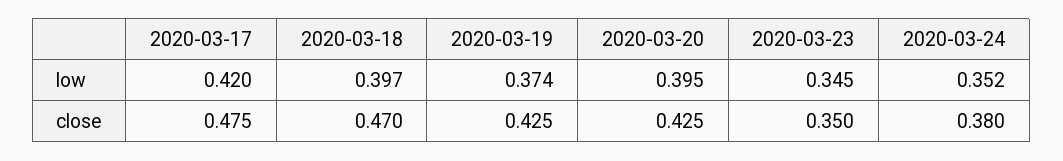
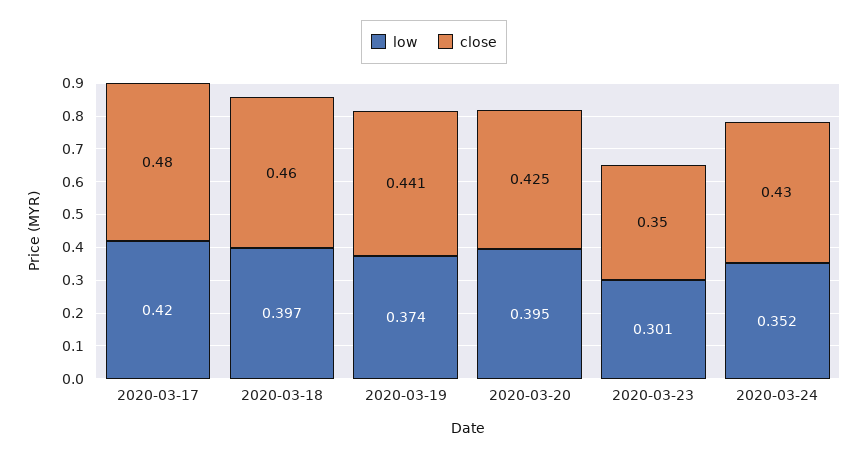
low, 2020-03-23: 0.345 -> 0.301
close, 2020-03-17: 0.475 -> 0.48
close, 2020-03-18: 0.47 -> 0.46
close, 2020-03-19: 0.425 -> 0.441
close, 2020-03-24: 0.38 -> 0.43

